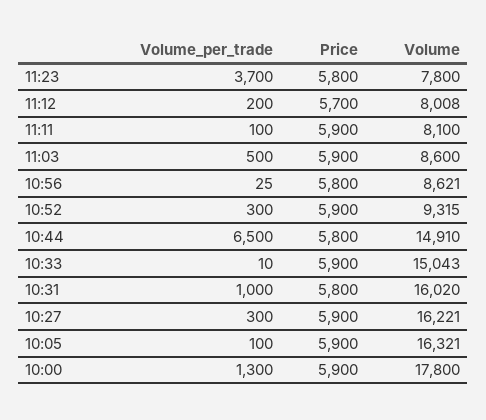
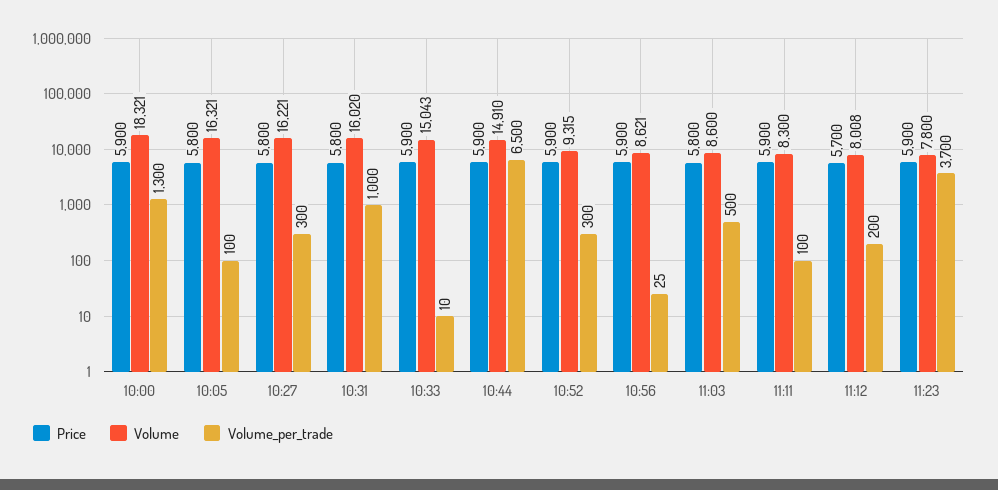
Price, 11:23: 5800 -> 5900
Volume, 11:11: 8100 -> 8300
Price, 11:03: 5900 -> 5800
Price, 10:56: 5800 -> 5900
Price, 10:44: 5800 -> 5900
Price, 10:27: 5900 -> 5800
Price, 10:05: 5900 -> 5800
Volume, 10:00: 17800 -> 18321

